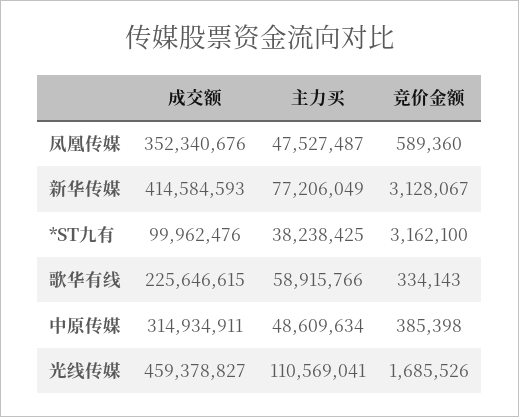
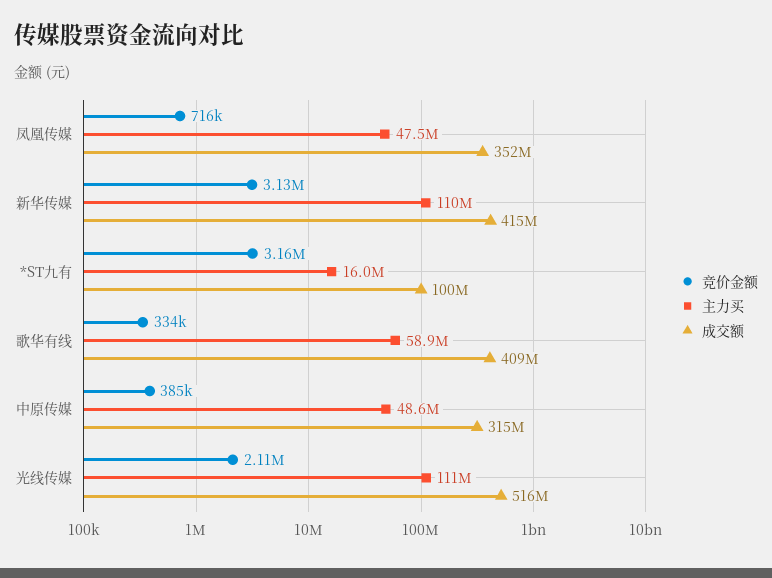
竞价金额, 凤凰传媒: 589360 -> 716000
主力买, 新华传媒: 77206049 -> 110000000
主力买, *ST九有: 38238425 -> 16000000
成交额, 歌华有线: 225646615 -> 409000000
成交额, 光线传媒: 459378827 -> 516000000
竞价金额, 光线传媒: 1685526 -> 2110000

